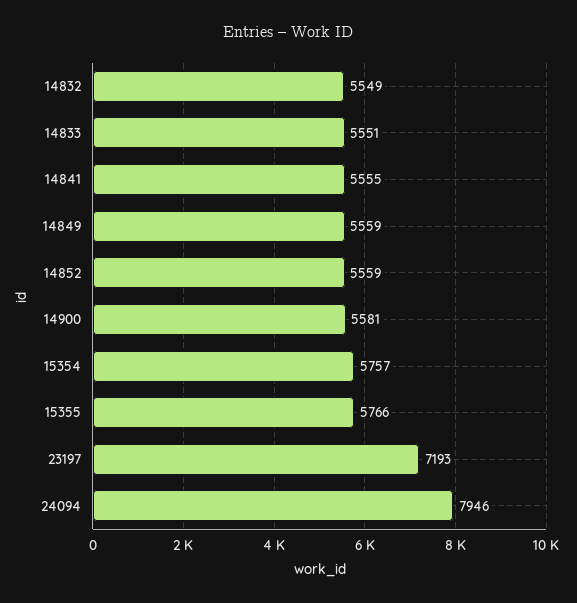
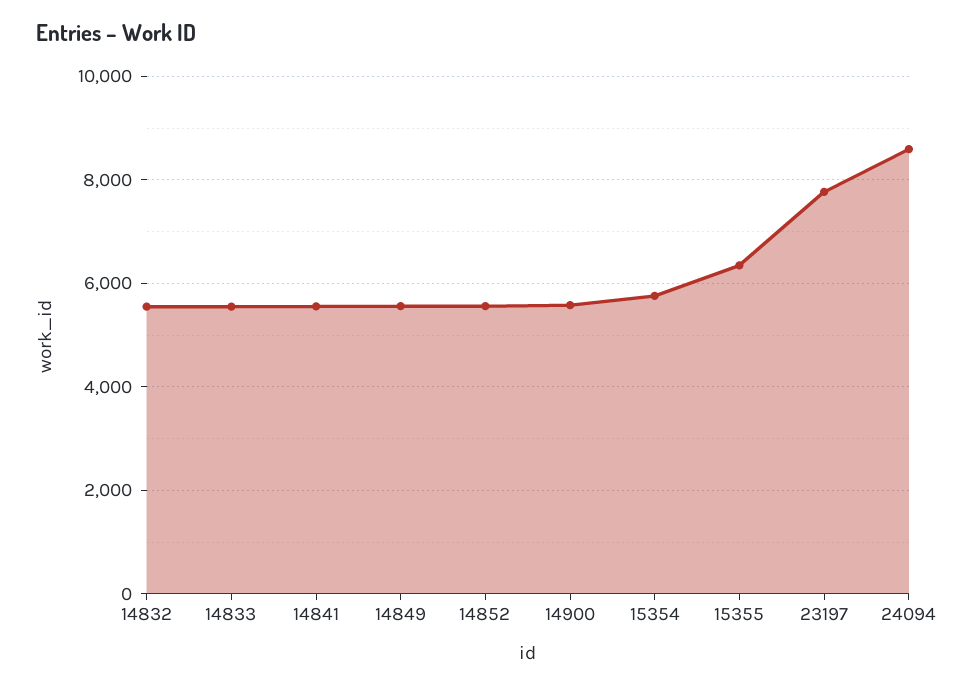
15355: 5766 -> 6400
23197: 7193 -> 7800
24094: 7946 -> 8600

